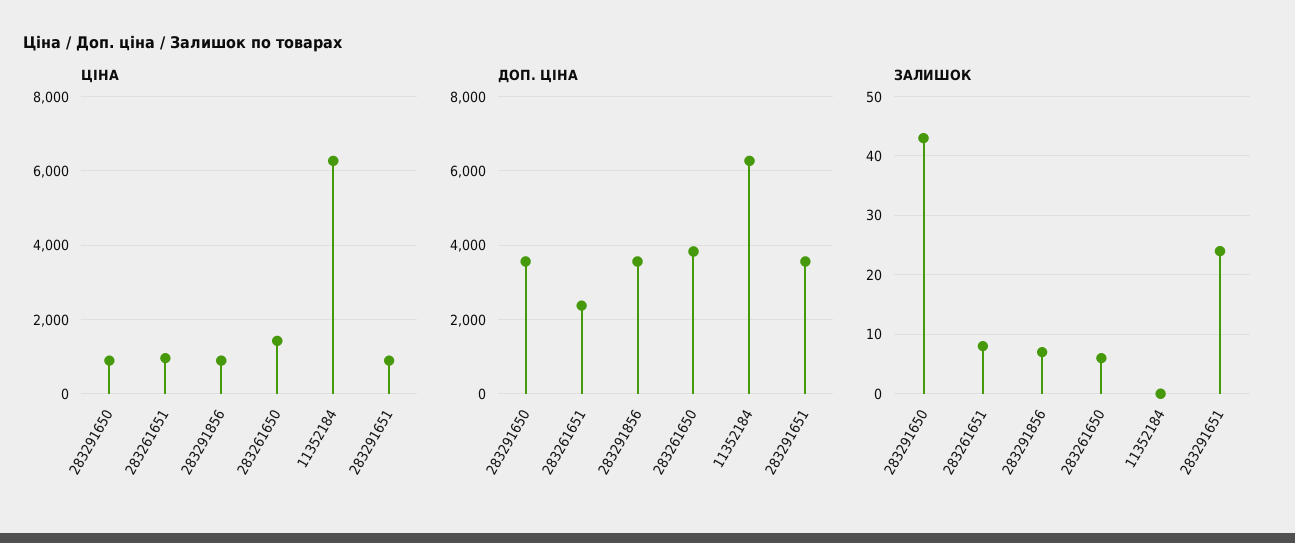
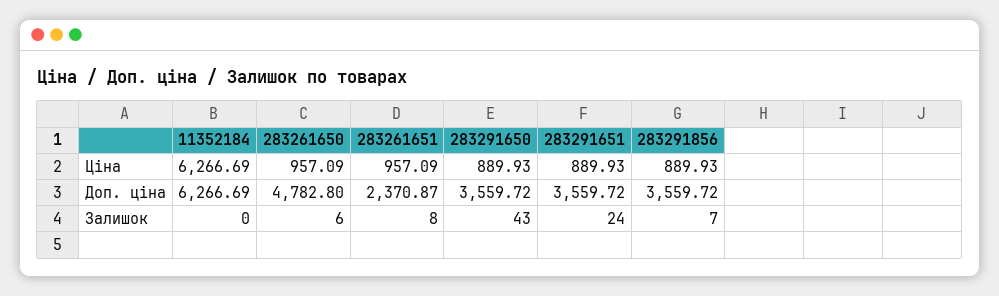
ЦІНА, 283261650: 1400 -> 957.09
ДОП. ЦІНА, 283261650: 3800 -> 4782.8

